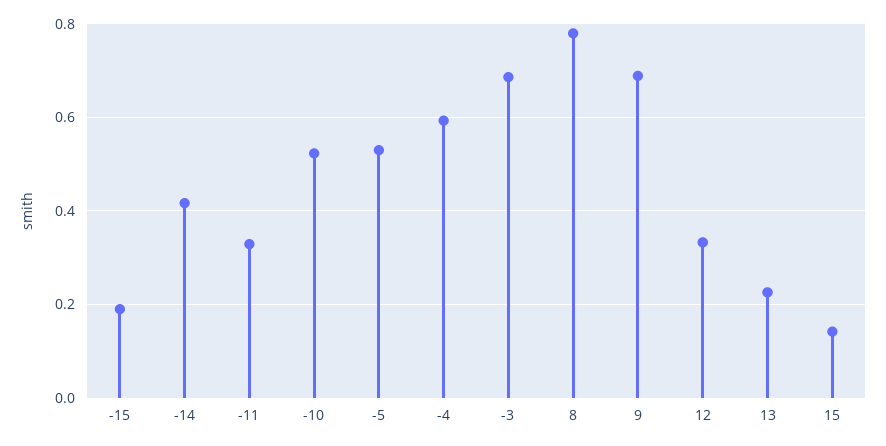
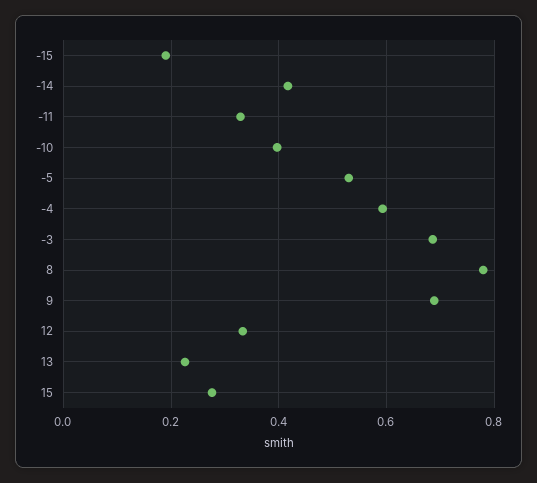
-10: 0.52 -> 0.4
15: 0.14 -> 0.28

